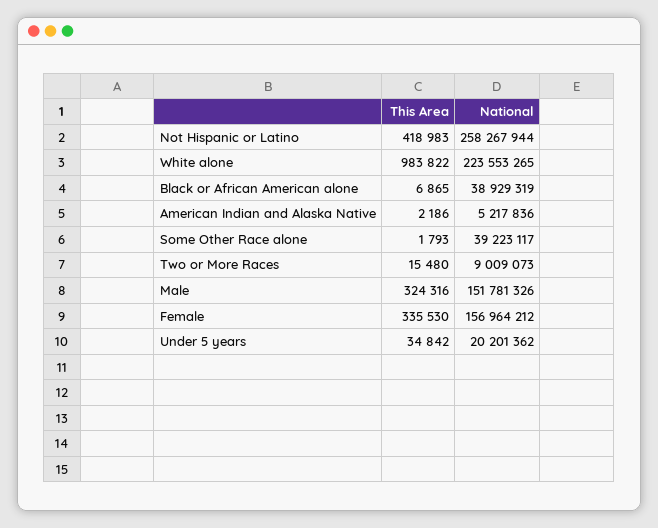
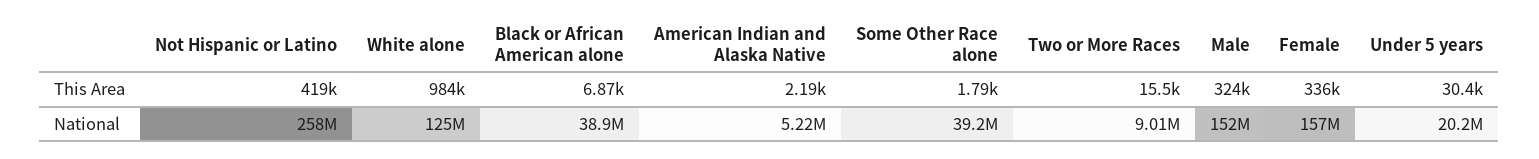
National, White alone: 223553265 -> 125000000
This Area, Under 5 years: 34842 -> 30400

